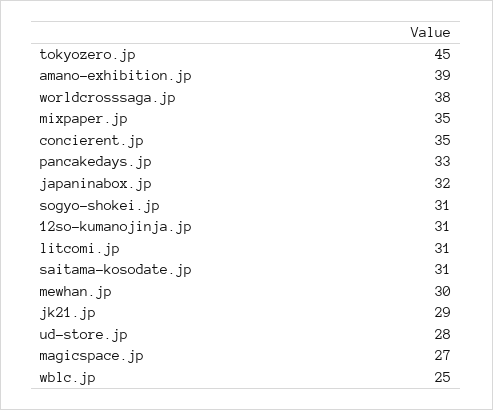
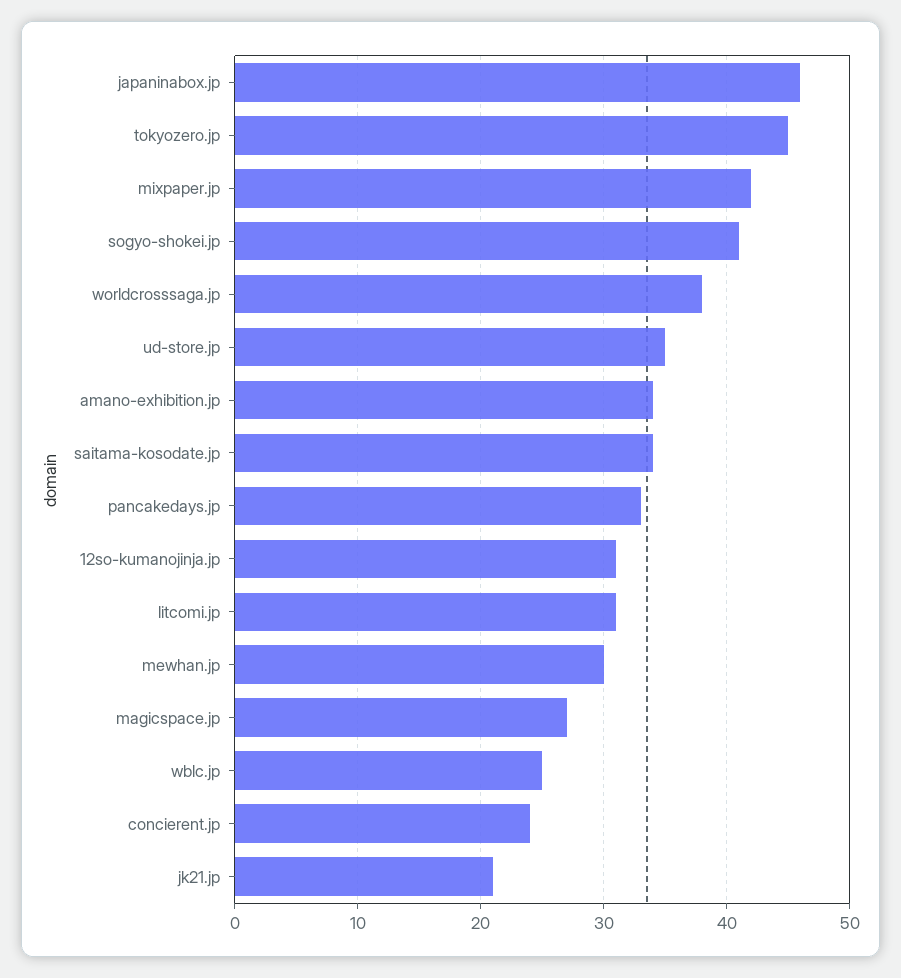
amano-exhibition.jp: 39 -> 34
mixpaper.jp: 35 -> 42
concierent.jp: 35 -> 24
japaninabox.jp: 32 -> 46
sogyo-shokei.jp: 31 -> 41
saitama-kosodate.jp: 31 -> 34
jk21.jp: 29 -> 21
ud-store.jp: 28 -> 35

